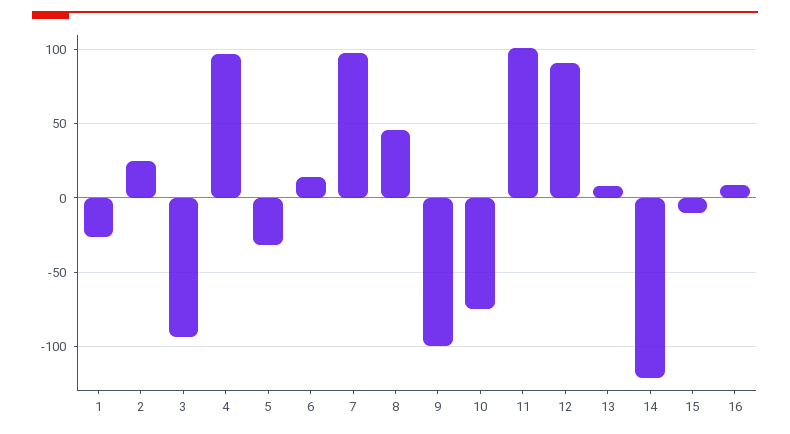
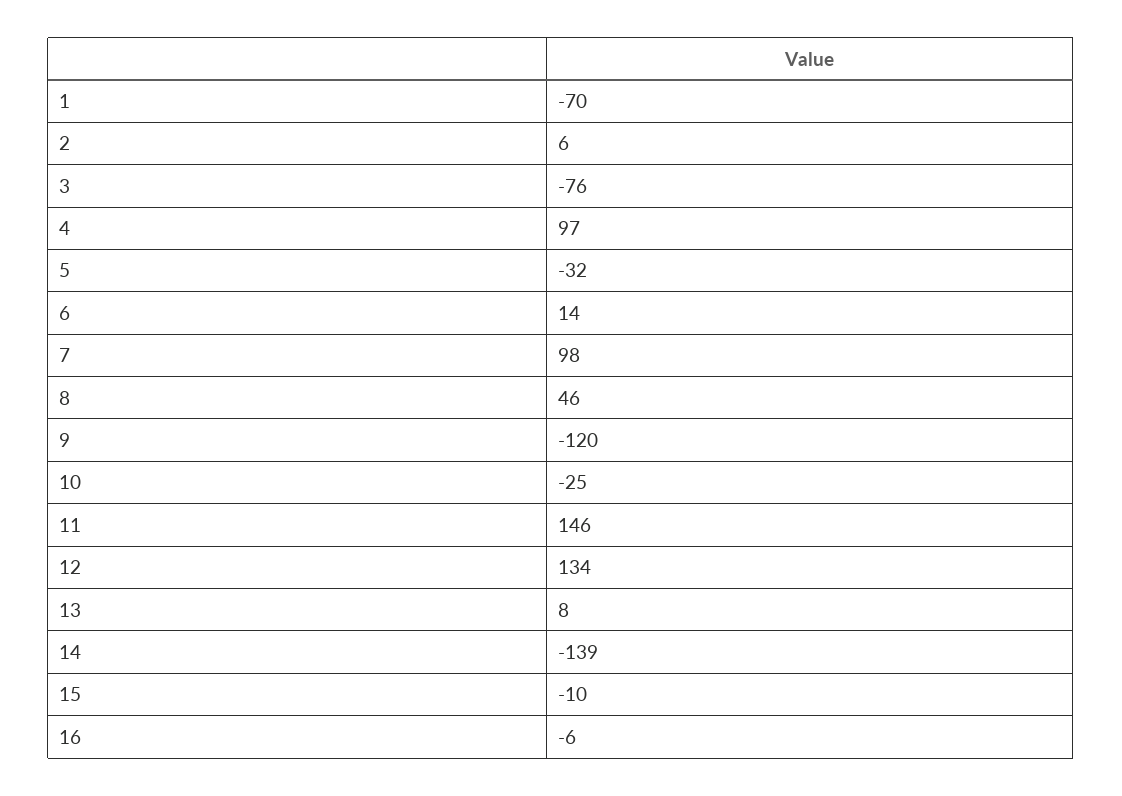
1: -25 -> -70
2: 25 -> 6
3: -95 -> -76
9: -100 -> -120
10: -75 -> -25
11: 100 -> 146
12: 90 -> 134
14: -120 -> -139
16: 10 -> -6

